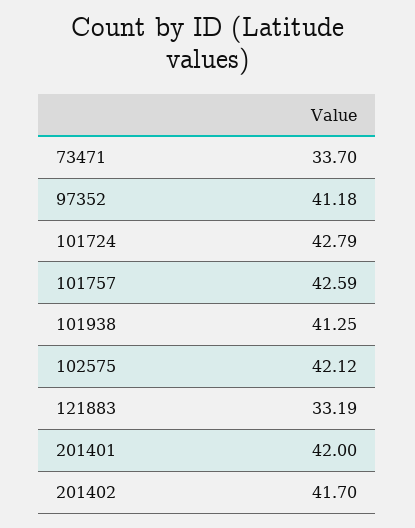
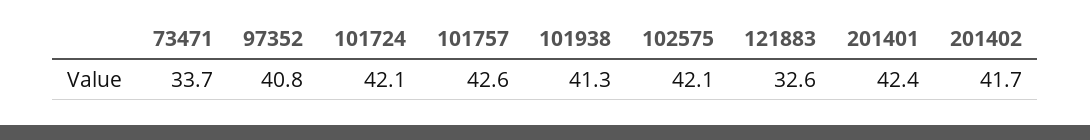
97352: 41.18 -> 40.8
101724: 42.79 -> 42.1
121883: 33.19 -> 32.6
201401: 42 -> 42.4

